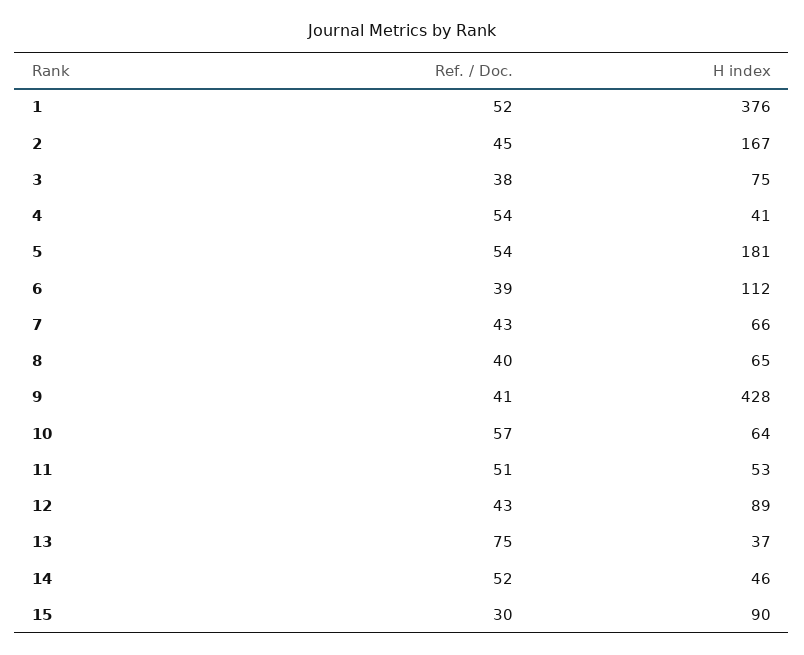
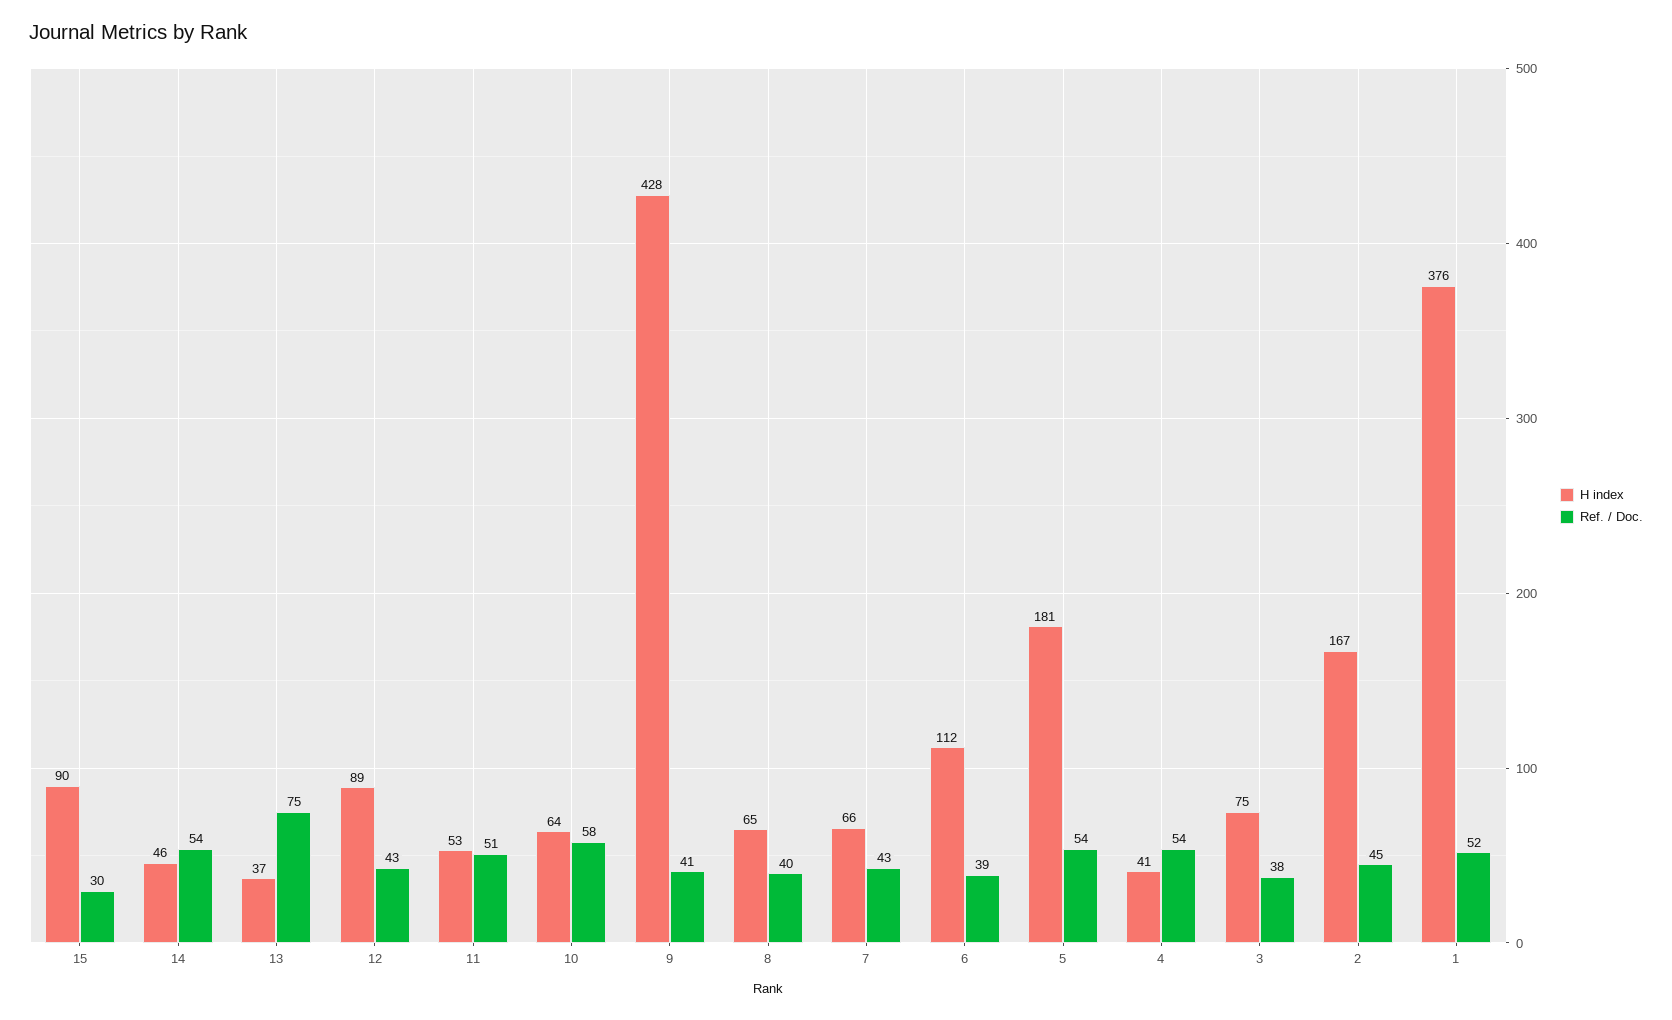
Ref. / Doc., 10: 57 -> 58
Ref. / Doc., 14: 52 -> 54

